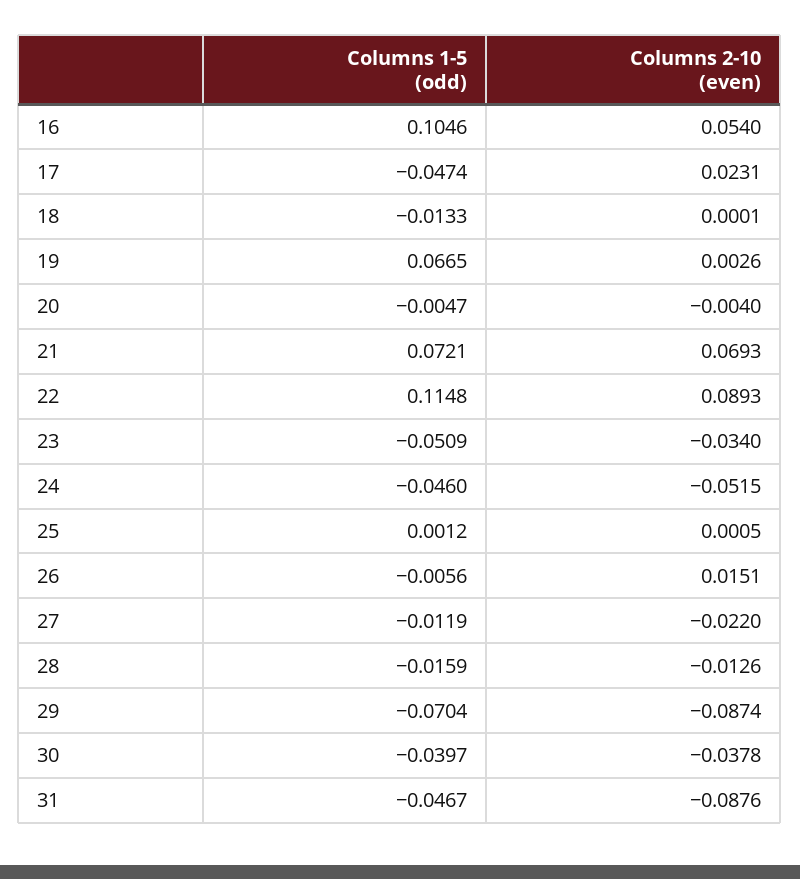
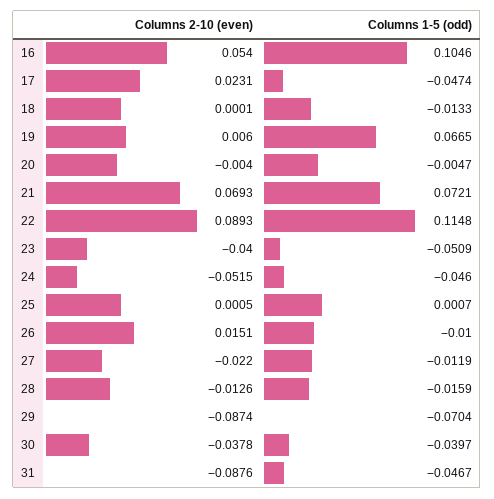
Columns 2-10 (even), 19: 0.0026 -> 0.006
Columns 2-10 (even), 23: -0.034 -> -0.04
Columns 1-5 (odd), 25: 0.0012 -> 0.0007
Columns 1-5 (odd), 26: -0.0056 -> -0.01

